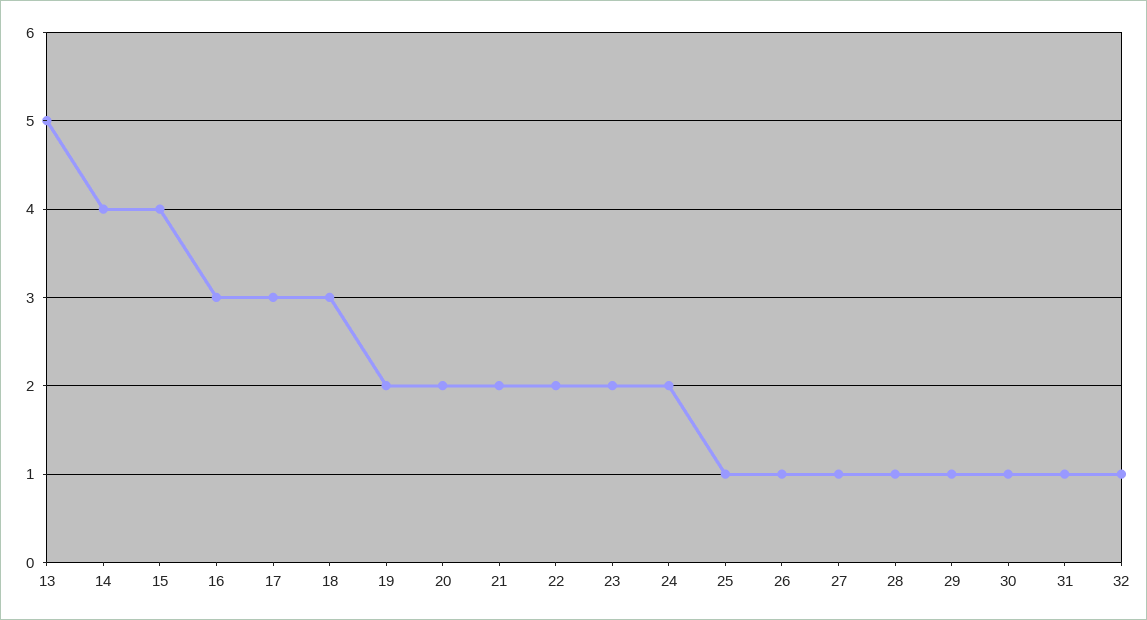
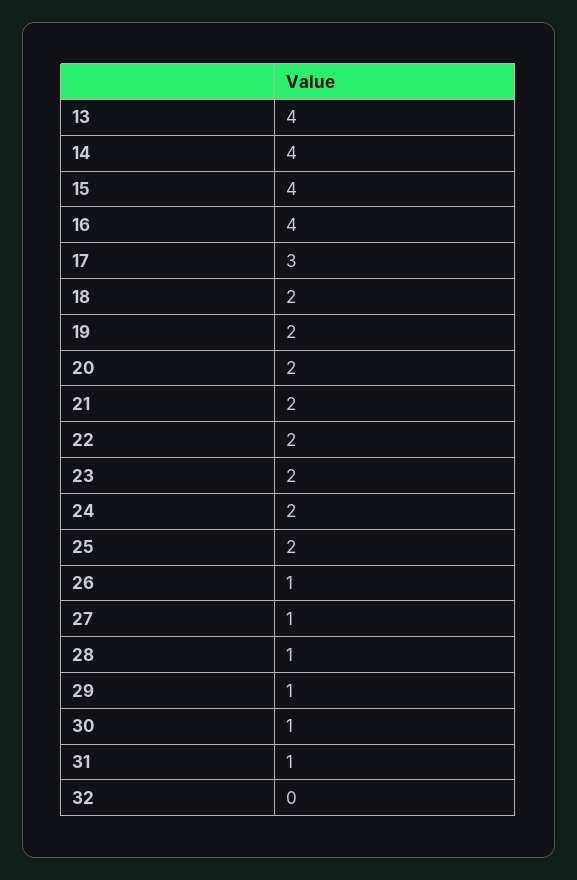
13: 5 -> 4
16: 3 -> 4
18: 3 -> 2
25: 1 -> 2
32: 1 -> 0

